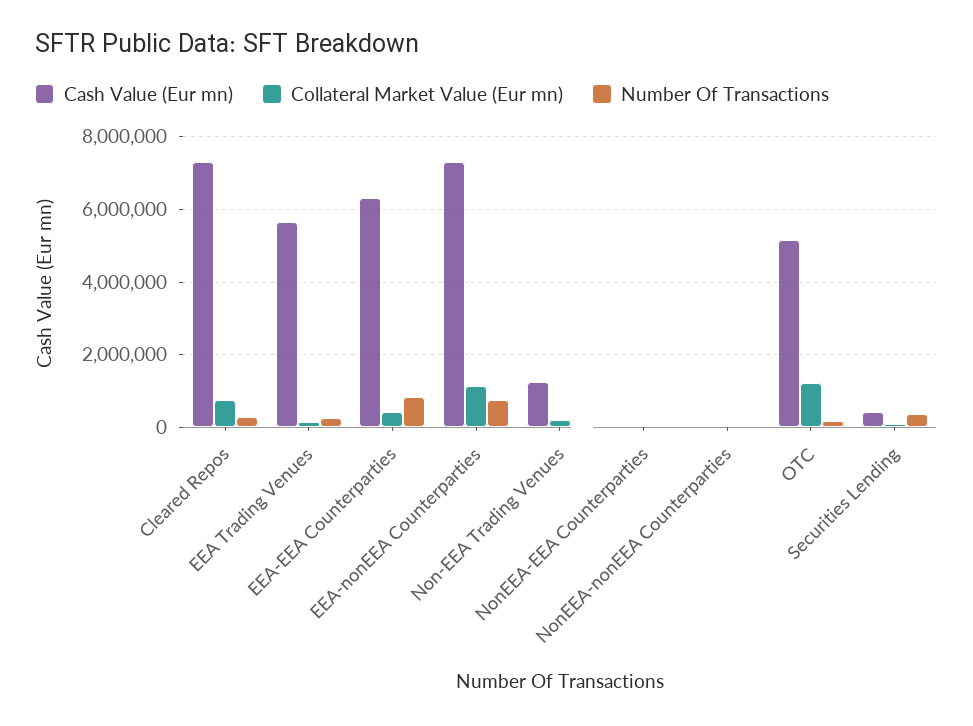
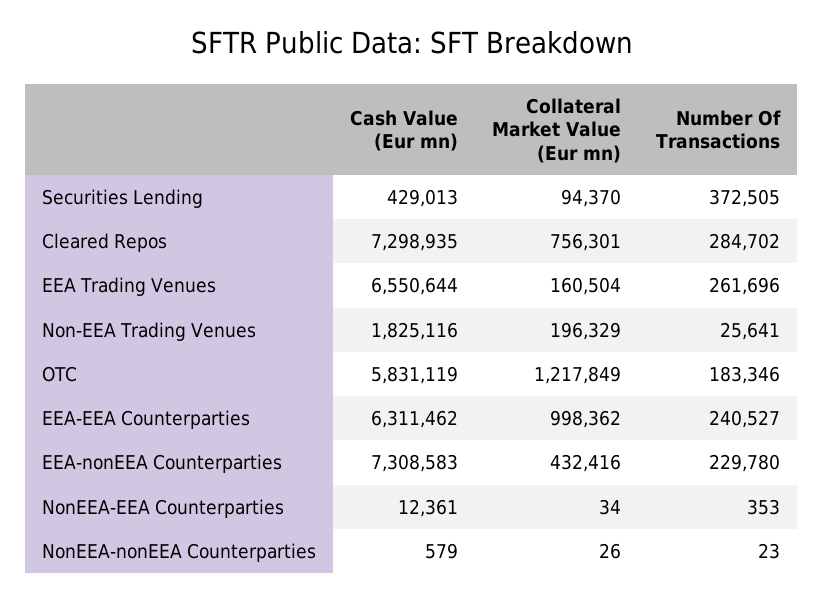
Cash Value (Eur mn), EEA Trading Venues: 5600000 -> 6550644
Collateral Market Value (Eur mn), EEA-EEA Counterparties: 400000 -> 998362
Number Of Transactions, EEA-EEA Counterparties: 800000 -> 240527
Collateral Market Value (Eur mn), EEA-nonEEA Counterparties: 1200000 -> 432416
Number Of Transactions, EEA-nonEEA Counterparties: 800000 -> 229780
Cash Value (Eur mn), Non-EEA Trading Venues: 1200000 -> 1825116
Cash Value (Eur mn), OTC: 5200000 -> 5831119

